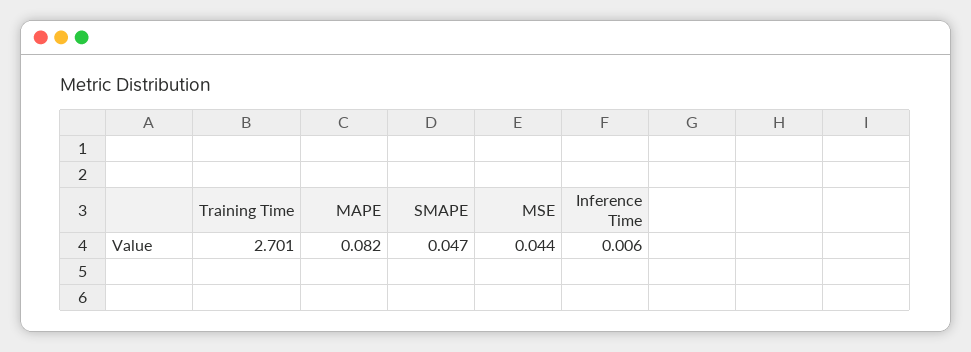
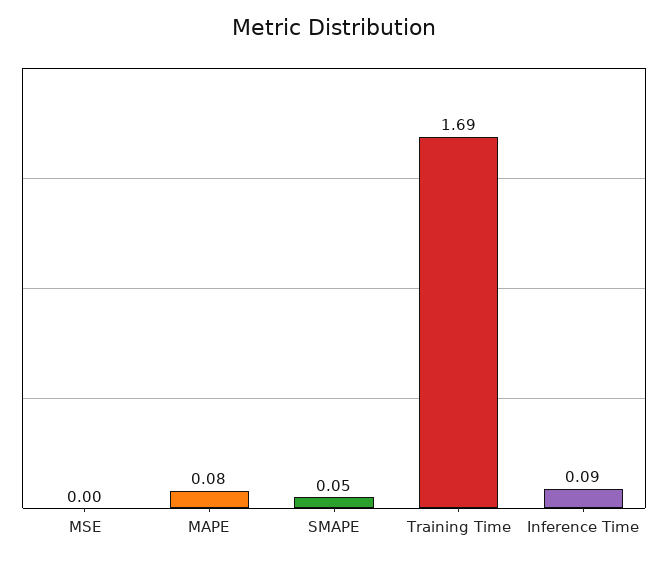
Training Time: 2.701 -> 1.69
MSE: 0.044 -> 0
Inference Time: 0.006 -> 0.09

